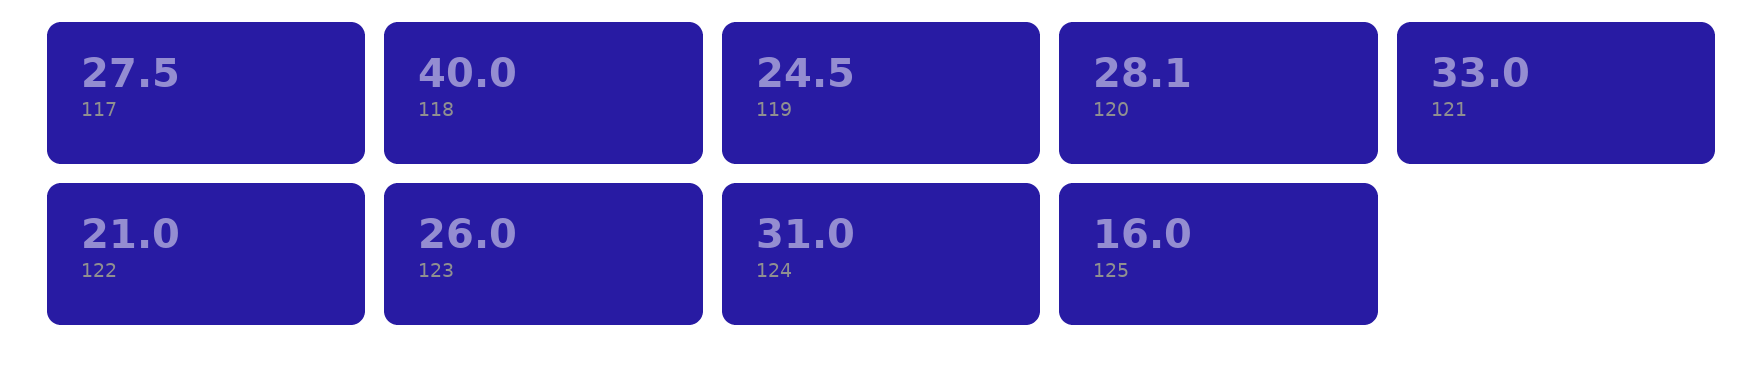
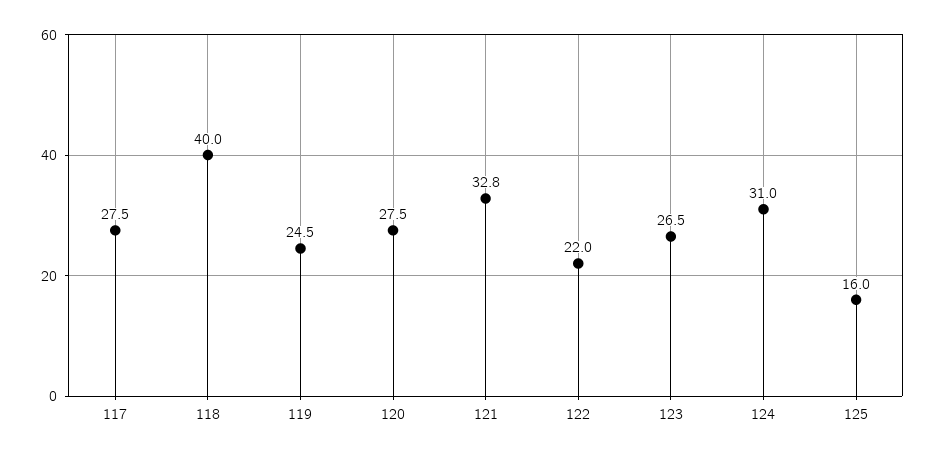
120: 28.1 -> 27.5
121: 33 -> 32.8
122: 21 -> 22
123: 26 -> 26.5

